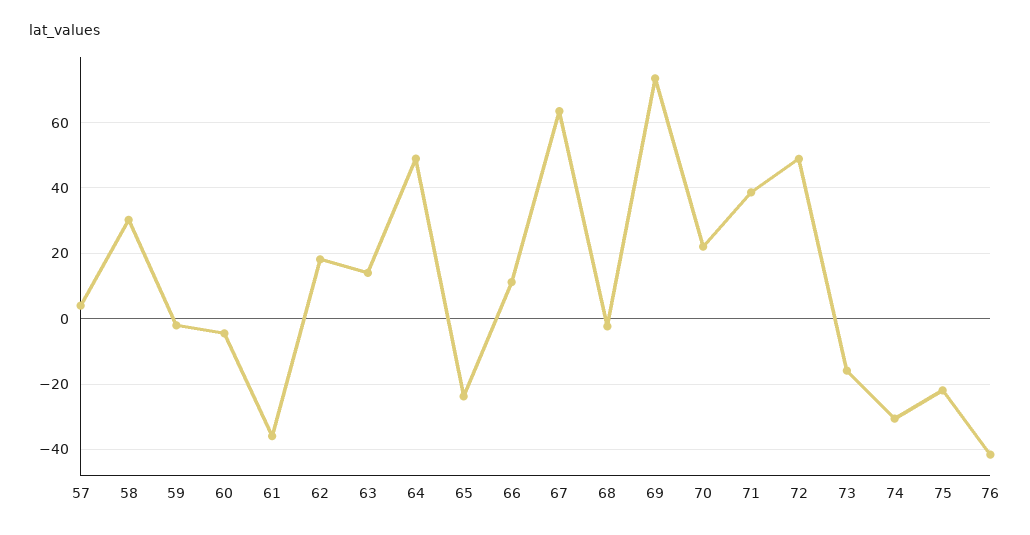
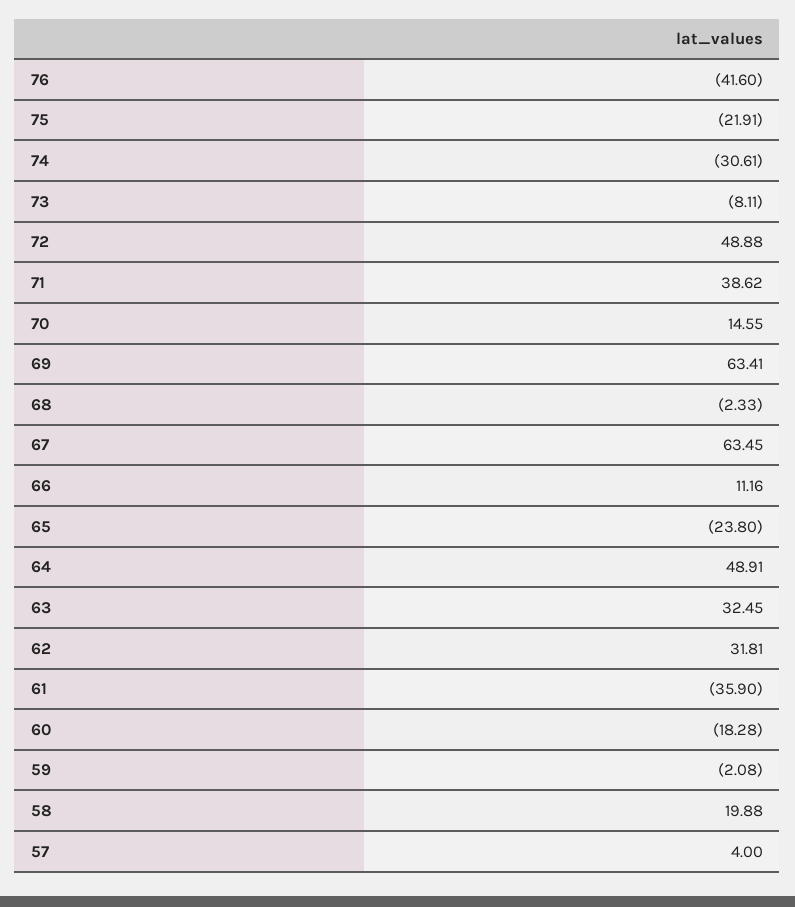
58: 30 -> 19.88
60: -4 -> -18.28
62: 18 -> 31.81
63: 14 -> 32.45
69: 74 -> 63.41
70: 22 -> 14.55
73: -16 -> -8.11

